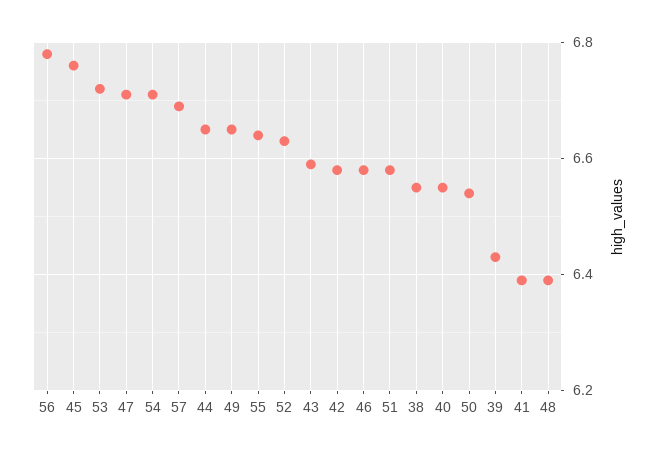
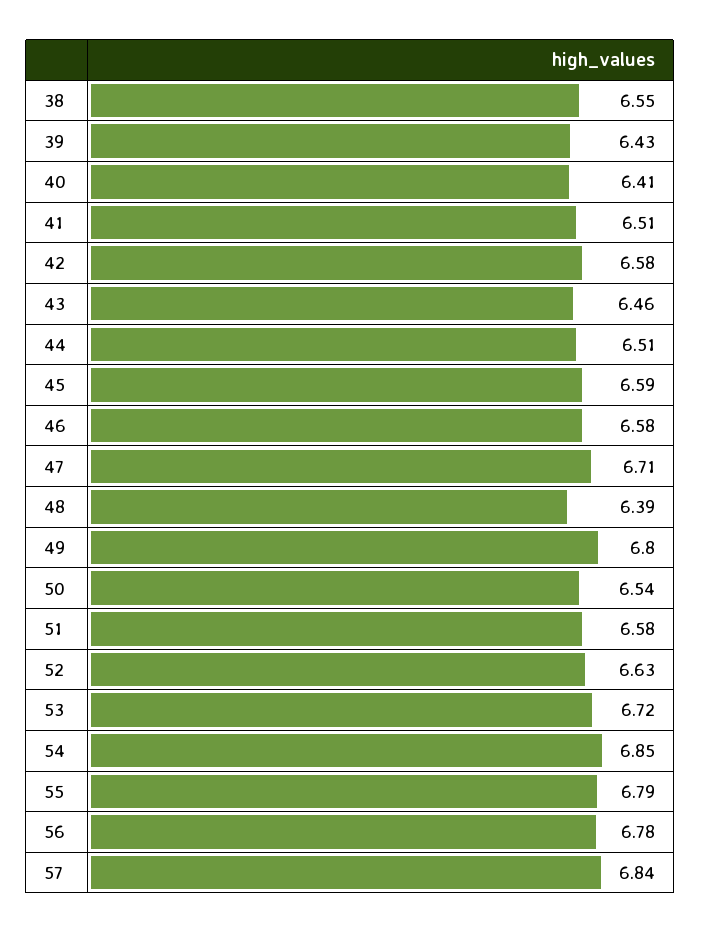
45: 6.75 -> 6.59
54: 6.7 -> 6.85
57: 6.7 -> 6.84
44: 6.65 -> 6.51
49: 6.65 -> 6.8
55: 6.65 -> 6.79
43: 6.6 -> 6.46
40: 6.55 -> 6.41
41: 6.4 -> 6.51

